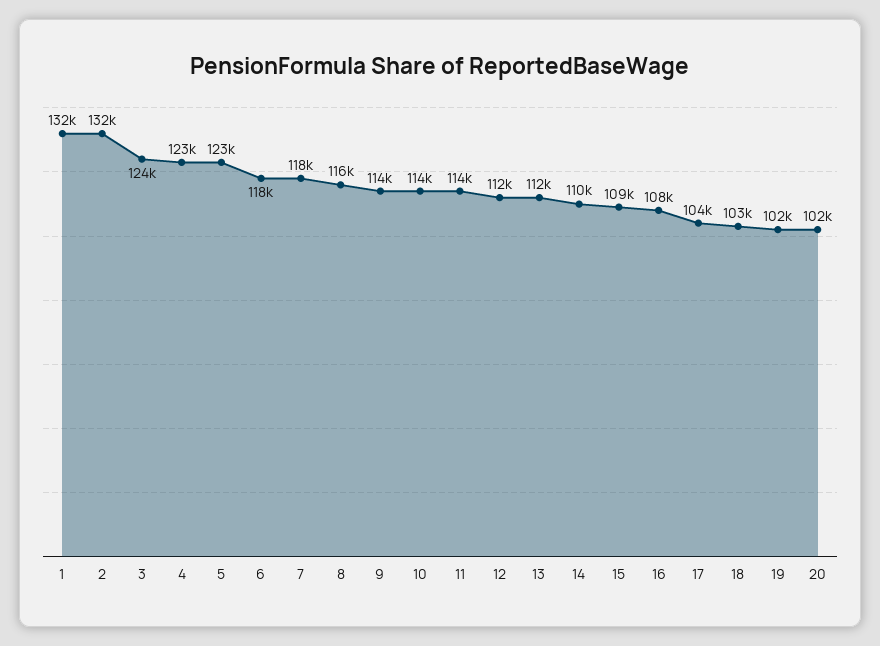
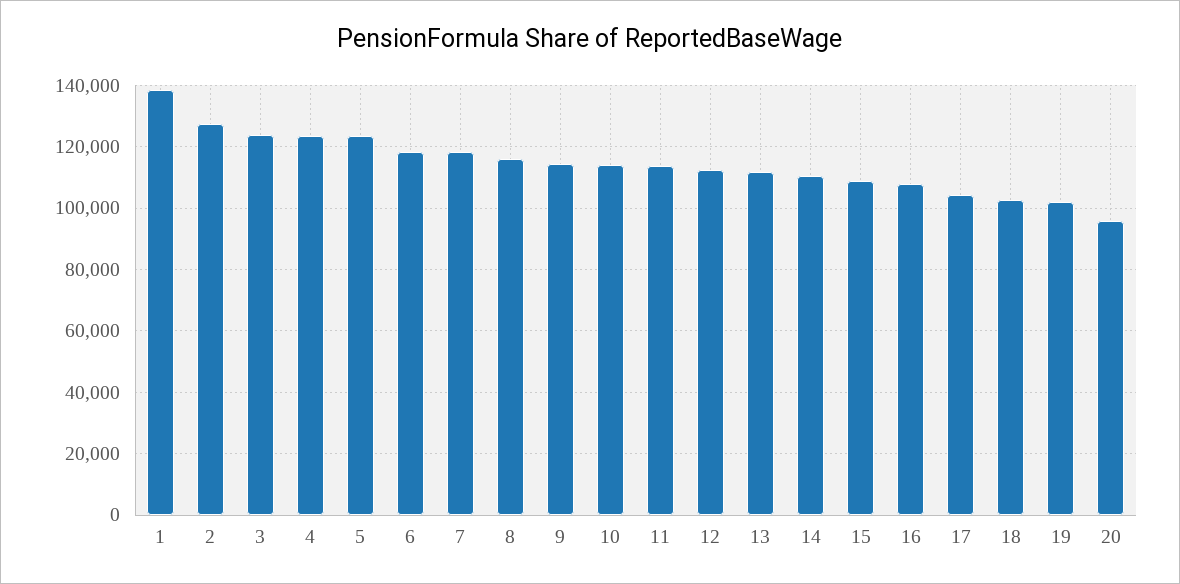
1: 132000 -> 138000
2: 132000 -> 128000
20: 102000 -> 96000

